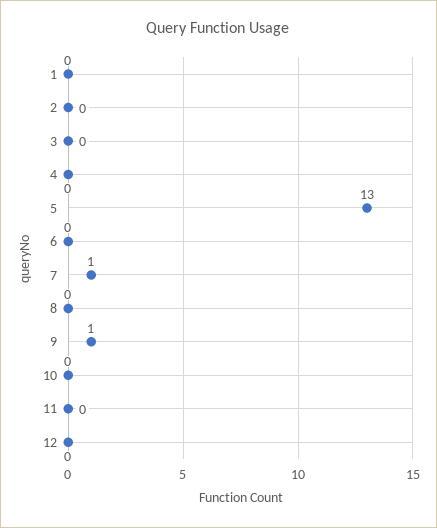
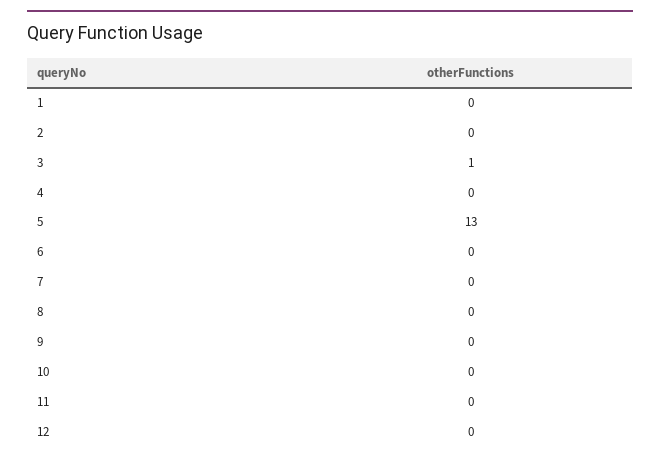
3: 0 -> 1
7: 1 -> 0
9: 1 -> 0

